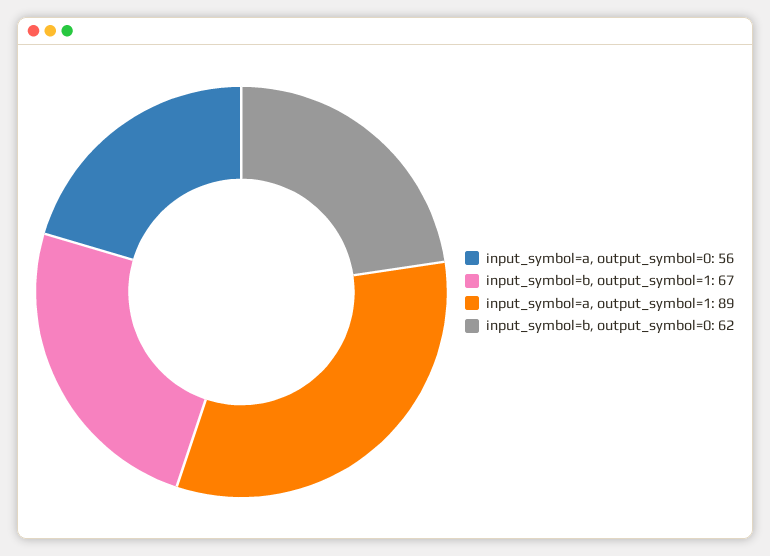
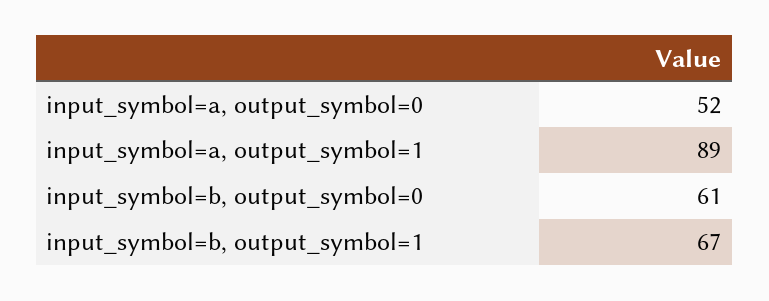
input_symbol=a, output_symbol=0: 56 -> 52
input_symbol=b, output_symbol=0: 62 -> 61

